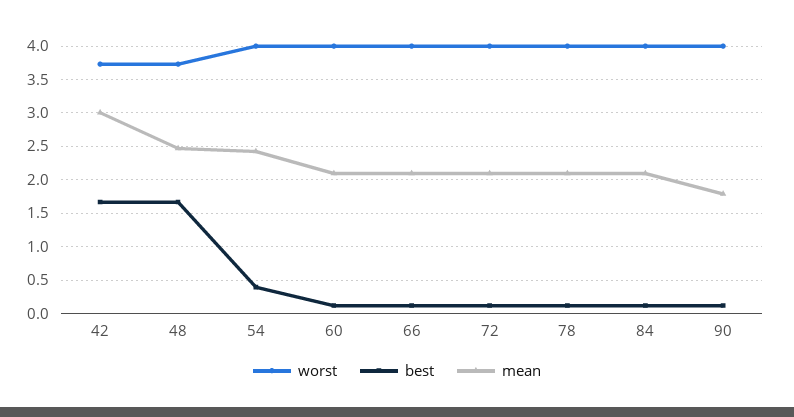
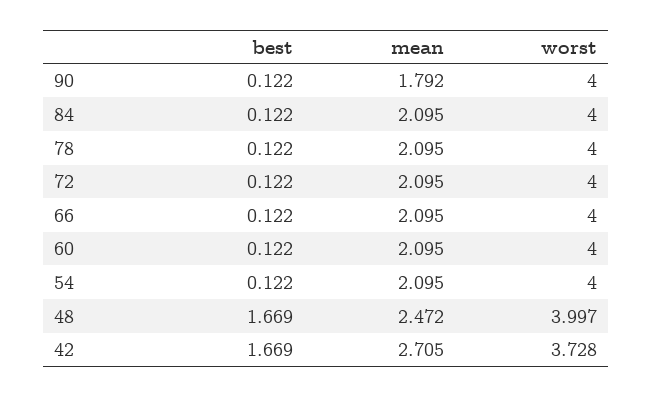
mean, 42: 3 -> 2.705
worst, 48: 3.7 -> 3.997
best, 54: 0.4 -> 0.122
mean, 54: 2.4 -> 2.095

